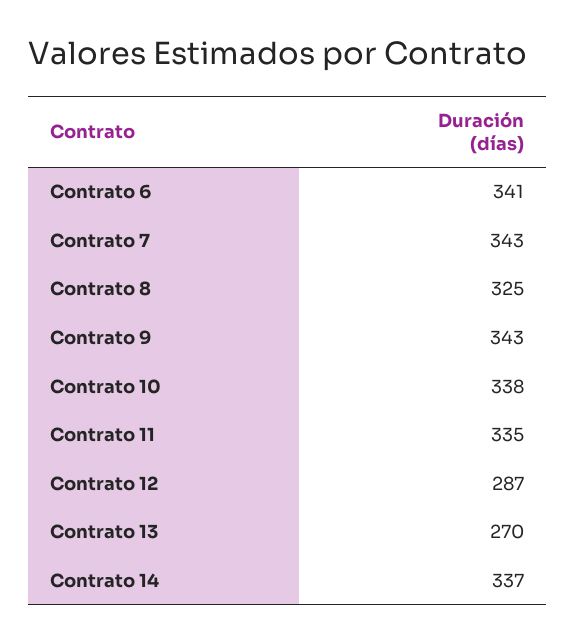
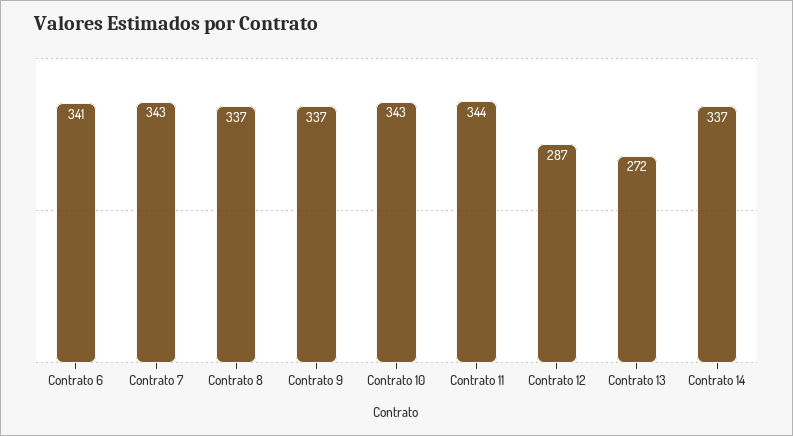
Contrato 8: 325 -> 337
Contrato 9: 343 -> 337
Contrato 10: 338 -> 343
Contrato 11: 335 -> 344
Contrato 13: 270 -> 272

